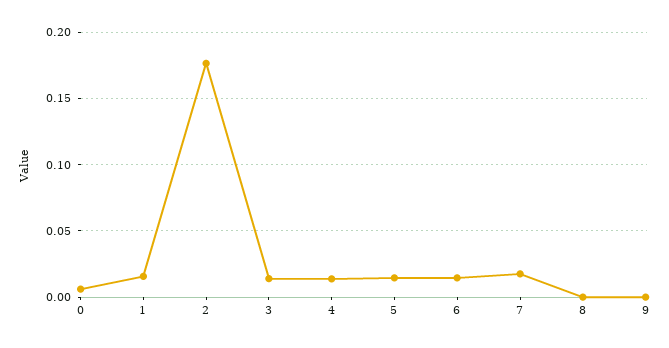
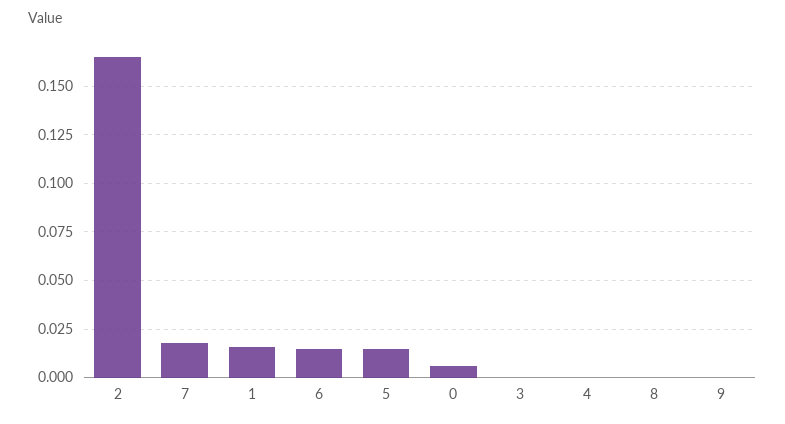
2: 0.175 -> 0.165
3: 0.015 -> 0
4: 0.015 -> 0

